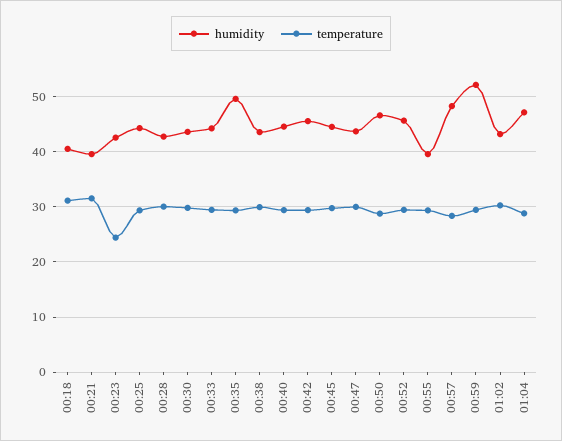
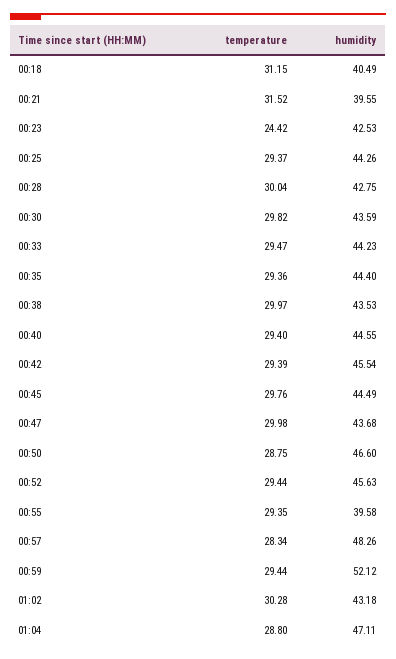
humidity, 00:35: 50 -> 44.4

